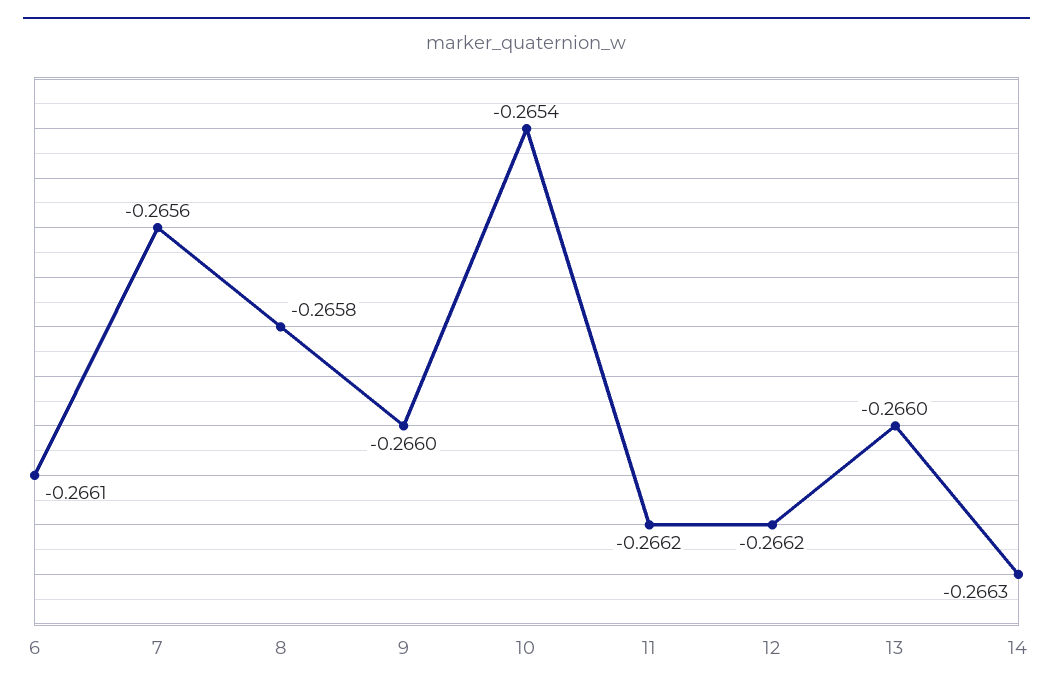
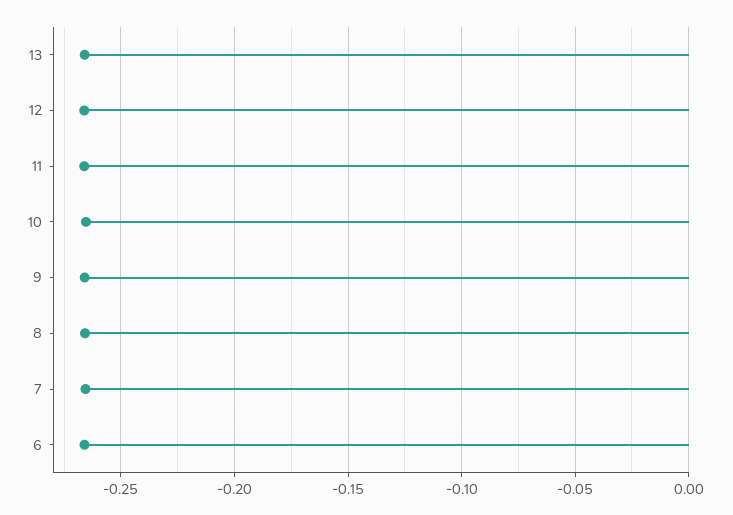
14: -0.2663 -> none

